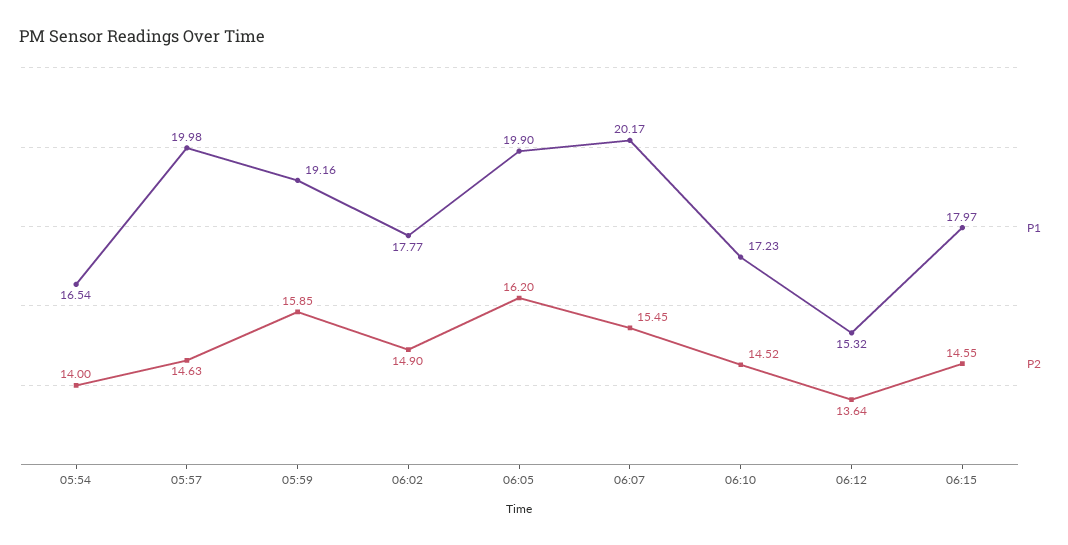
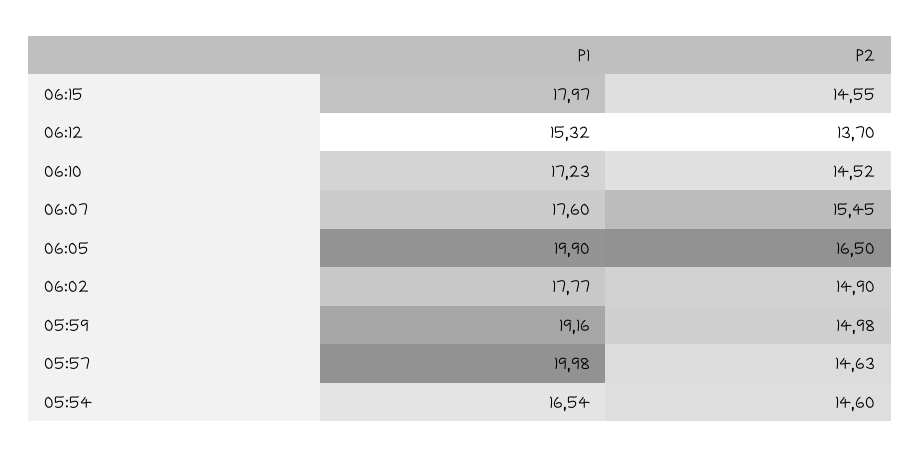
P2, 05:54: 14 -> 14.6
P2, 05:59: 15.85 -> 14.98
P2, 06:05: 16.2 -> 16.5
P1, 06:07: 20.17 -> 17.6
P2, 06:12: 13.64 -> 13.7

